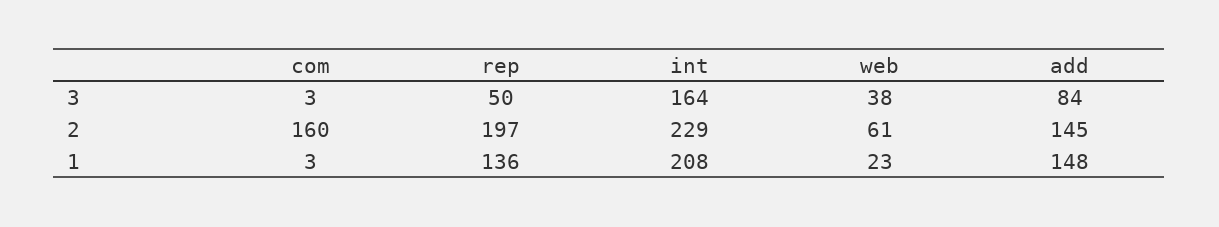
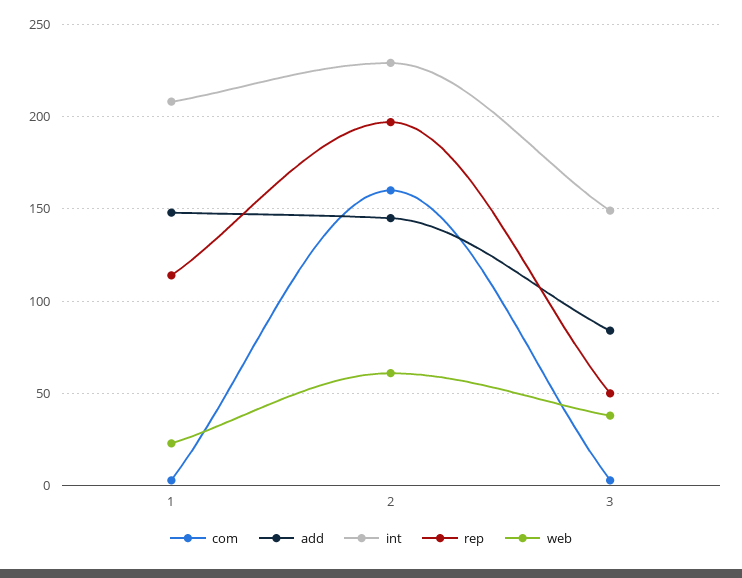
int, 3: 164 -> 150
rep, 1: 136 -> 115

